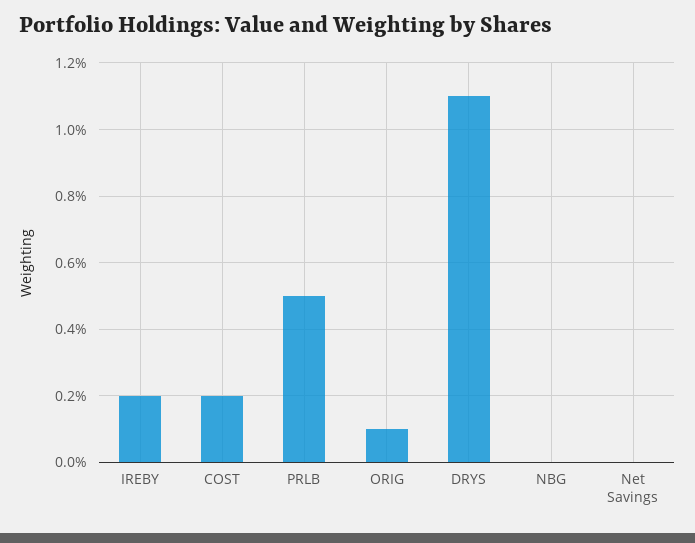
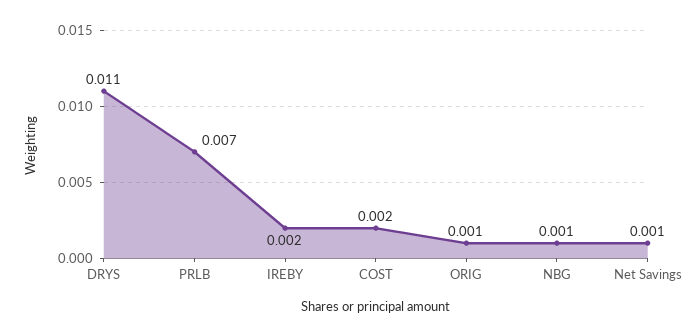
PRLB: 0.005 -> 0.007
NBG: 0 -> 0.001
Net Savings: 0 -> 0.001

